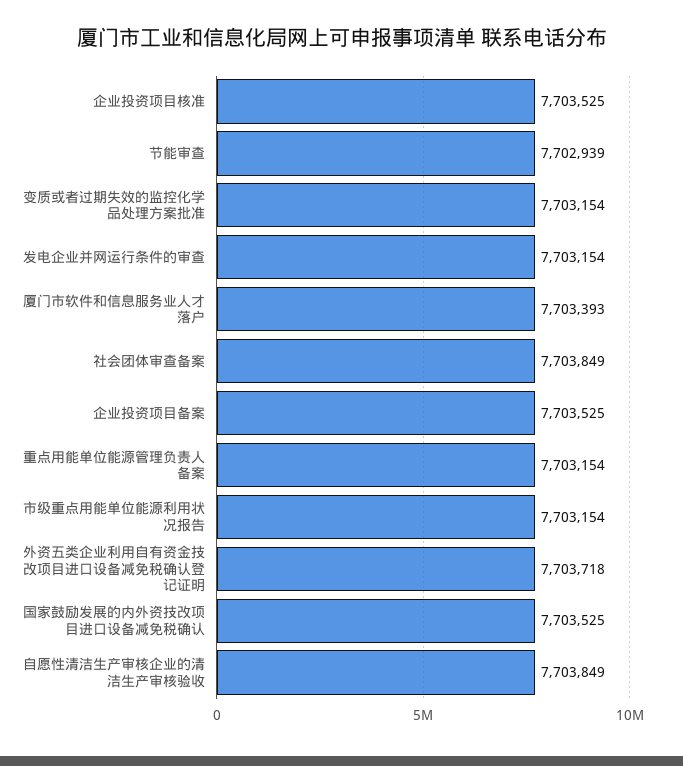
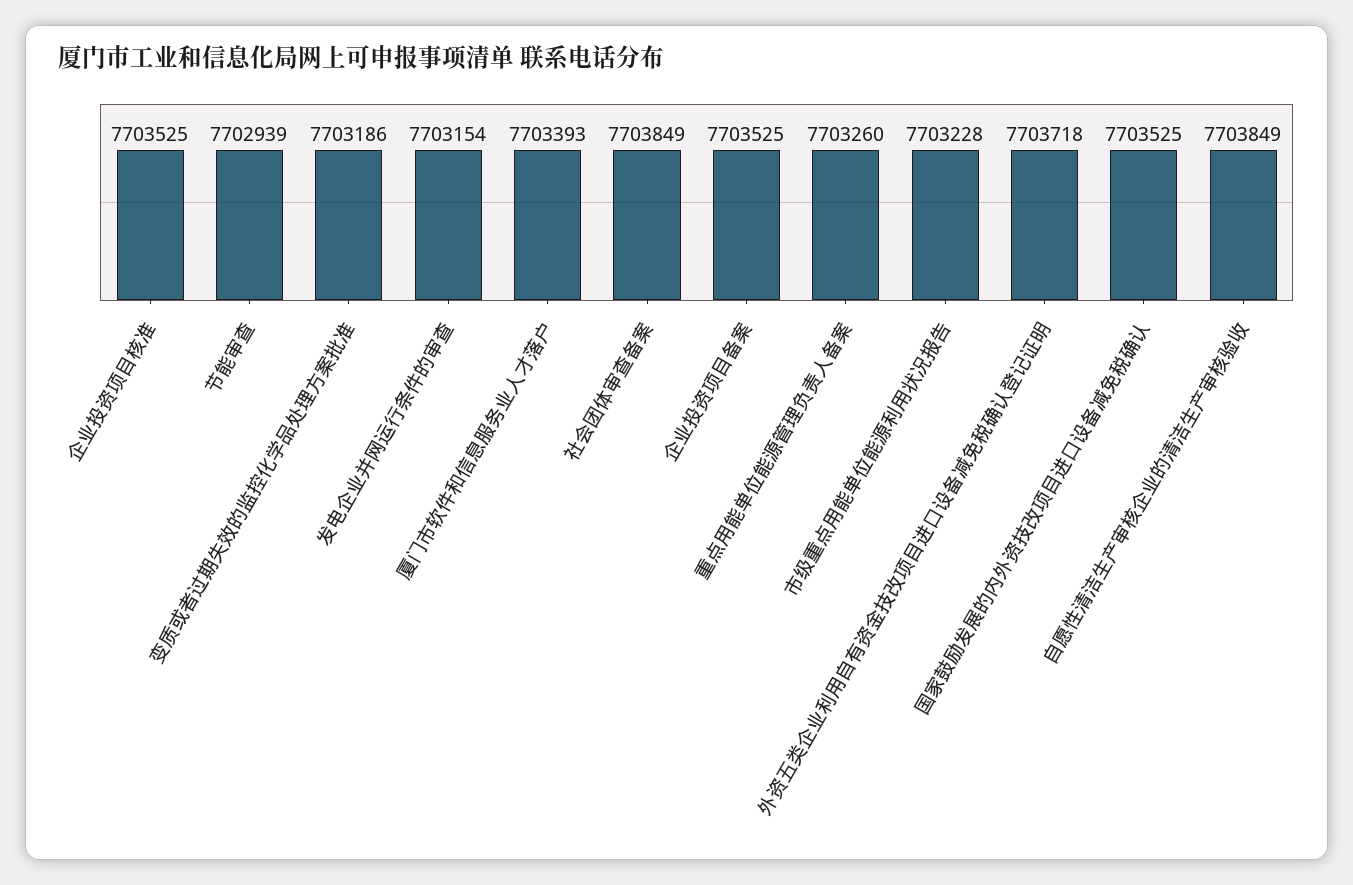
变质或者过期失效的监控化学品处理方案批准: 7703154 -> 7703186
重点用能单位能源管理负责人备案: 7703154 -> 7703260
市级重点用能单位能源利用状况报告: 7703154 -> 7703228

